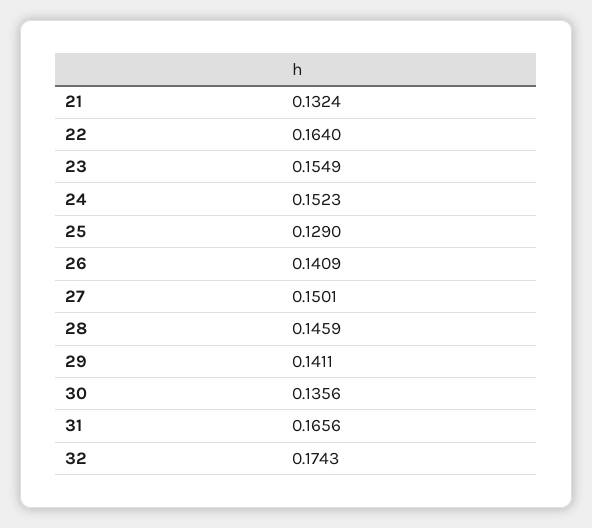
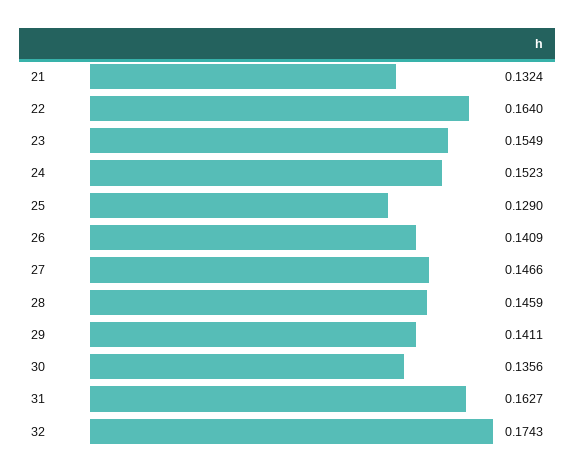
27: 0.1501 -> 0.1466
31: 0.1656 -> 0.1627

